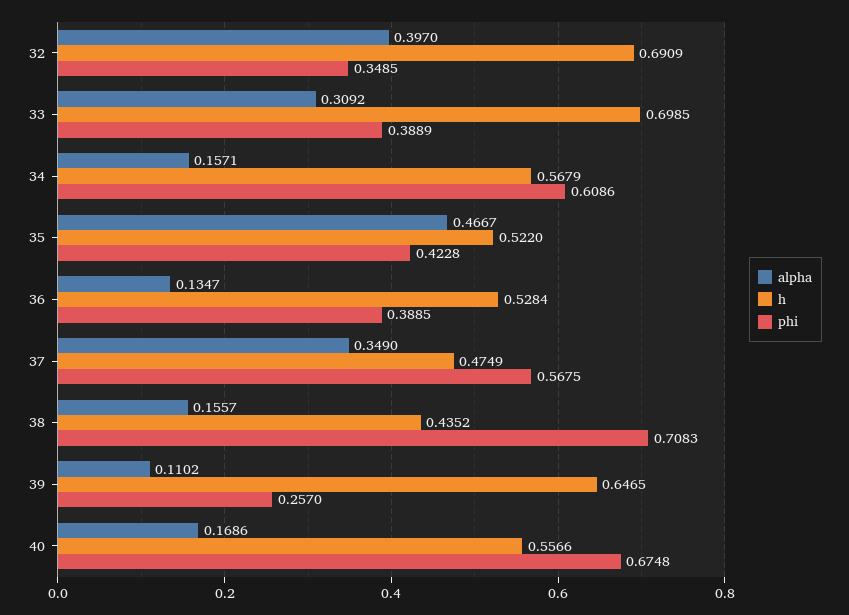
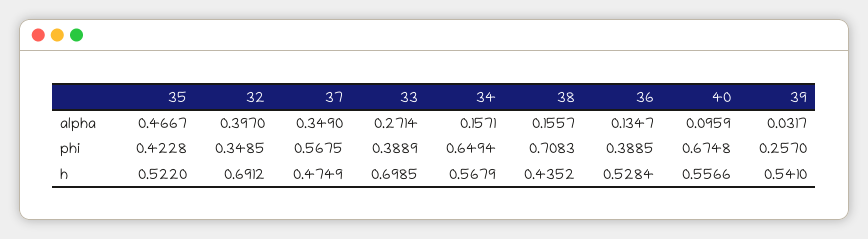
h, 32: 0.6909 -> 0.6912
alpha, 33: 0.3092 -> 0.2714
phi, 34: 0.6086 -> 0.6494
alpha, 39: 0.1102 -> 0.0317
h, 39: 0.6465 -> 0.541
alpha, 40: 0.1686 -> 0.0959

